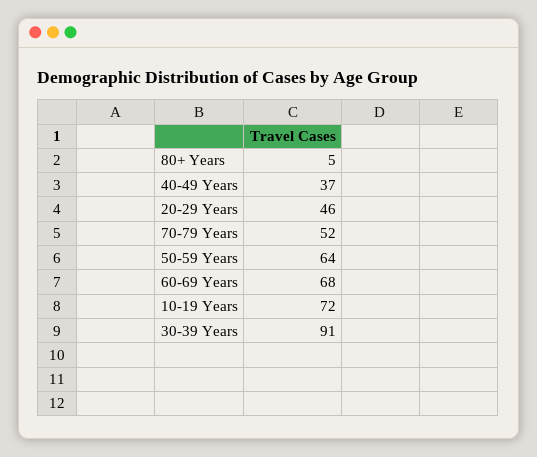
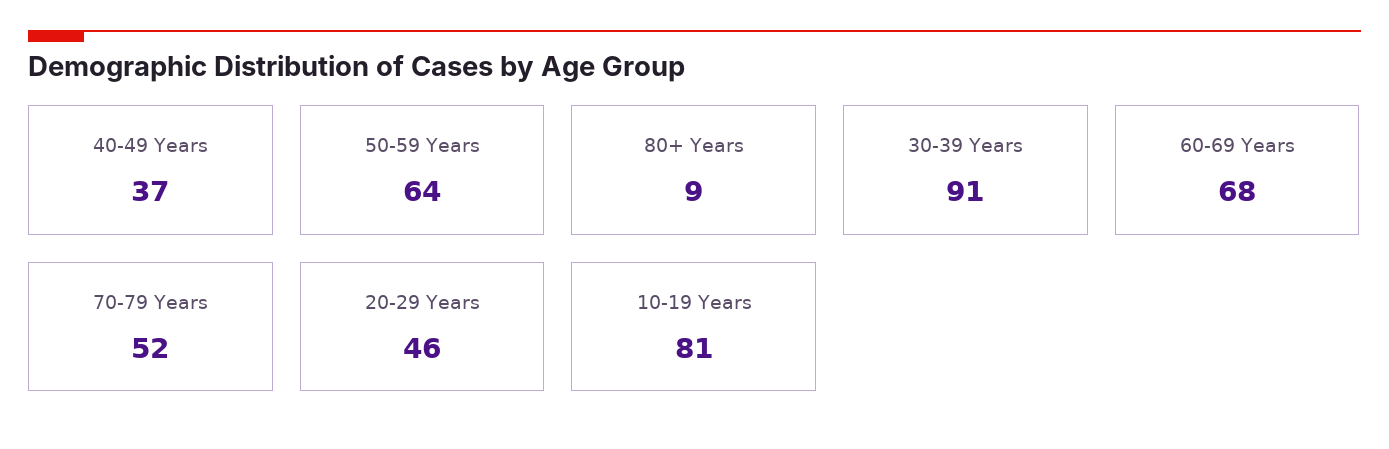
80+ Years: 5 -> 9
10-19 Years: 72 -> 81

